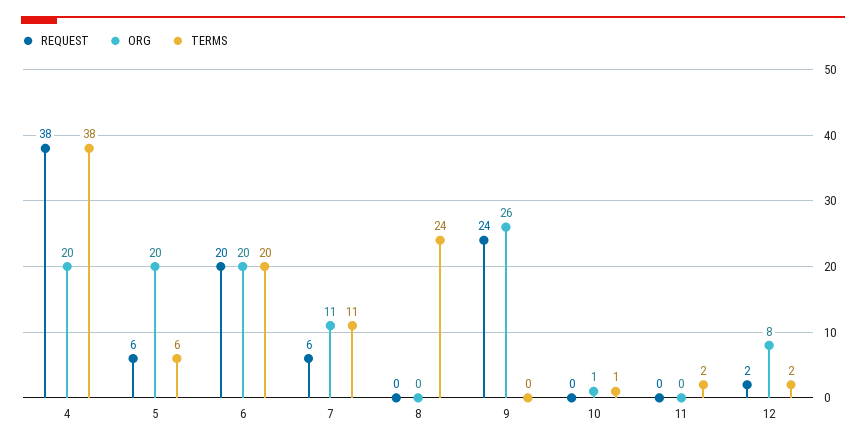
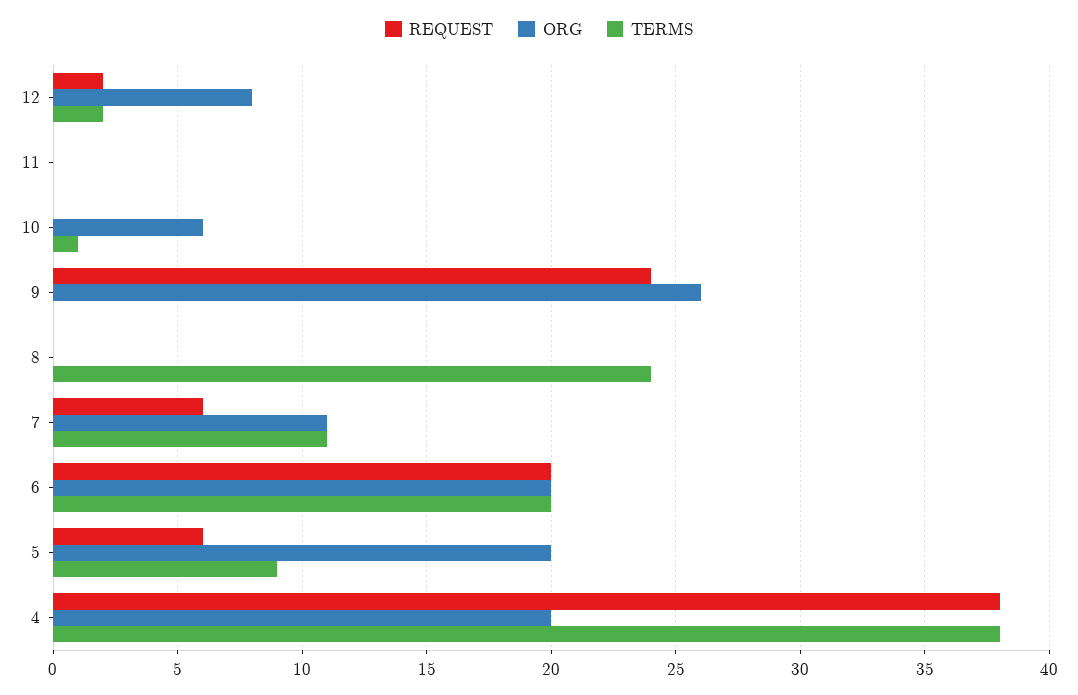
TERMS, 5: 6 -> 9
ORG, 10: 1 -> 6
TERMS, 11: 2 -> 0

